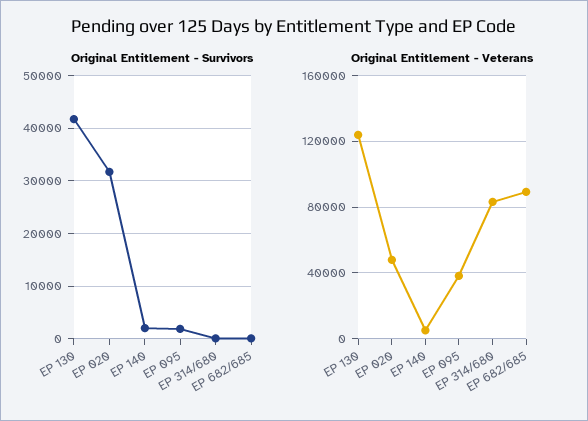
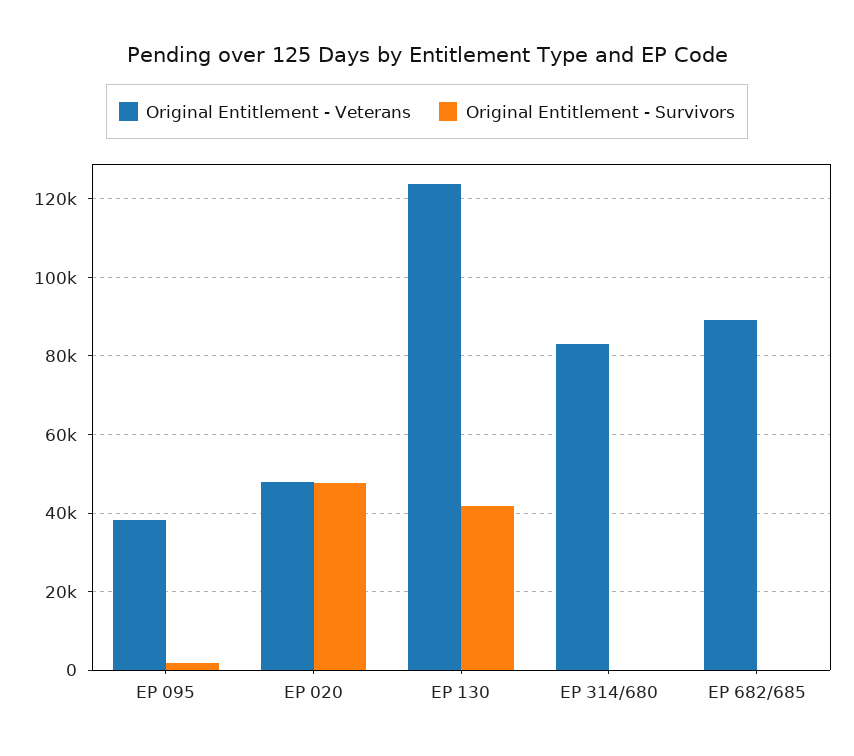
Original Entitlement - Survivors, EP 020: 32000 -> 48000
Original Entitlement - Survivors, EP 140: 2000 -> none
Original Entitlement - Veterans, EP 140: 5000 -> none

